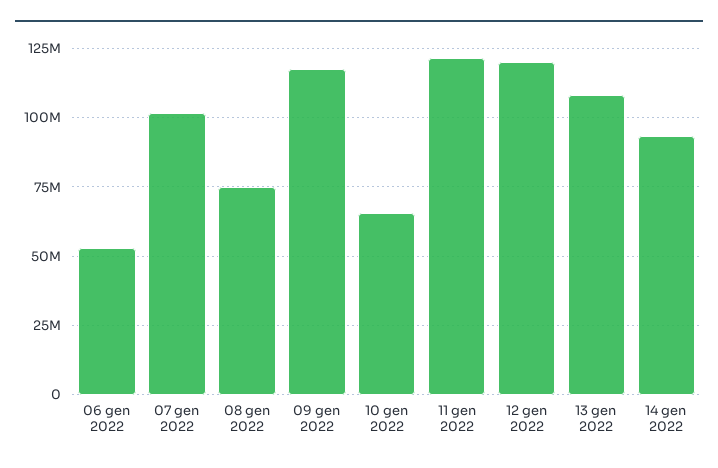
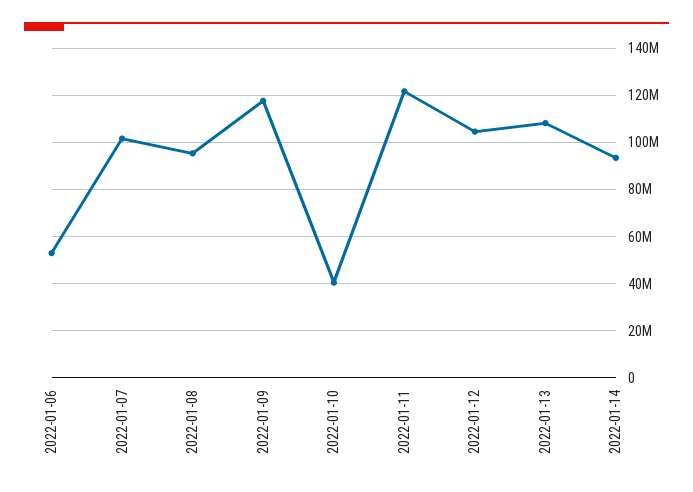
08 gen 2022: 75000000 -> 95000000
10 gen 2022: 65000000 -> 40000000
12 gen 2022: 120000000 -> 105000000

